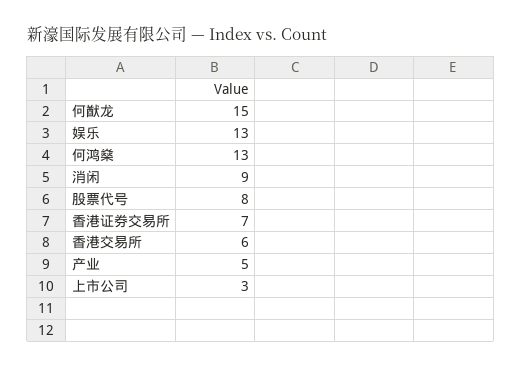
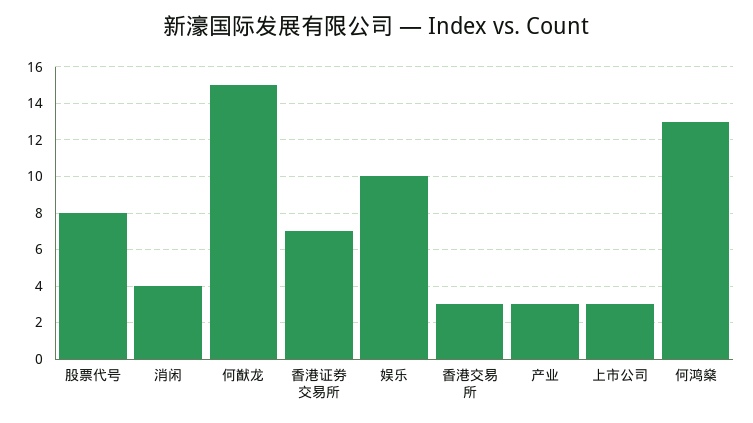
娱乐: 13 -> 10
消闲: 9 -> 4
香港交易所: 6 -> 3
产业: 5 -> 3

